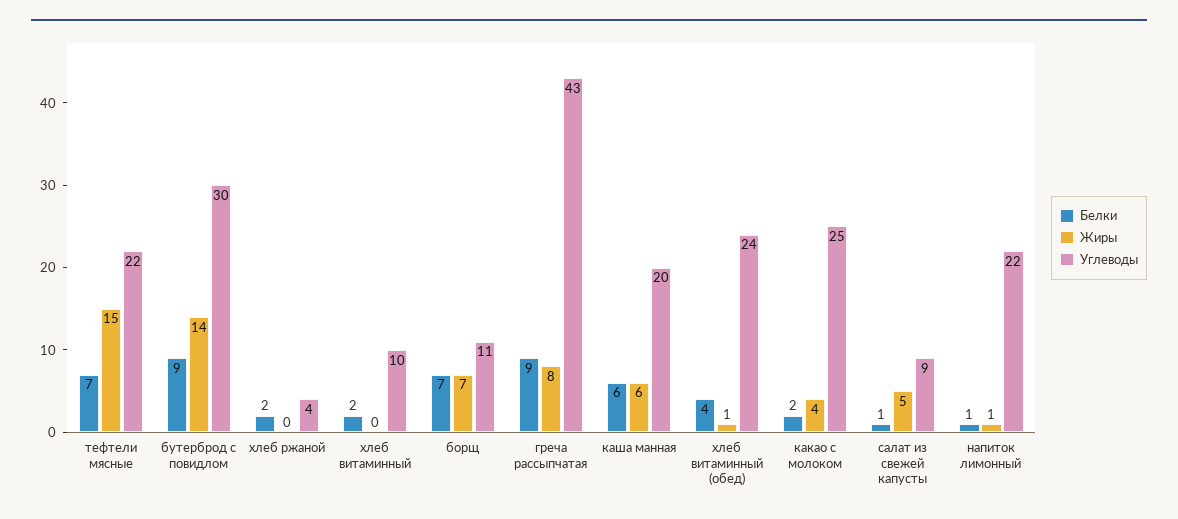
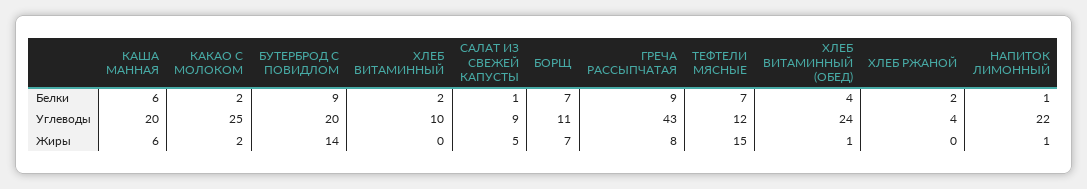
Углеводы, тефтели мясные: 22 -> 12
Углеводы, бутерброд с повидлом: 30 -> 20
Жиры, какао с молоком: 4 -> 2

